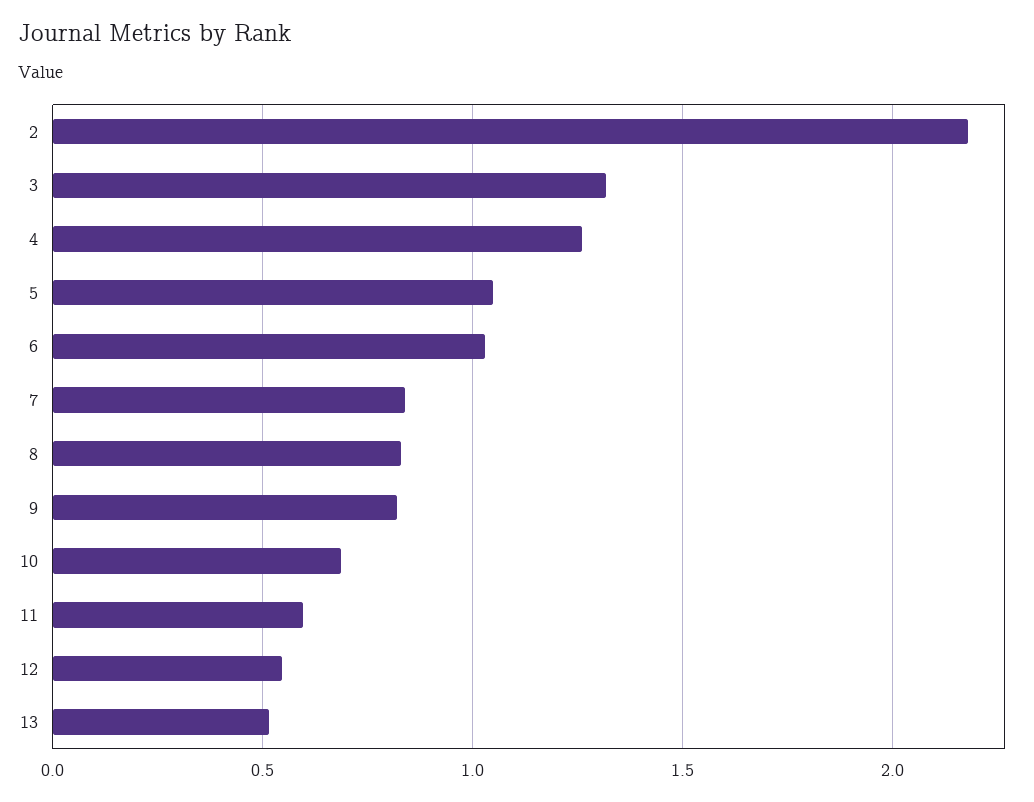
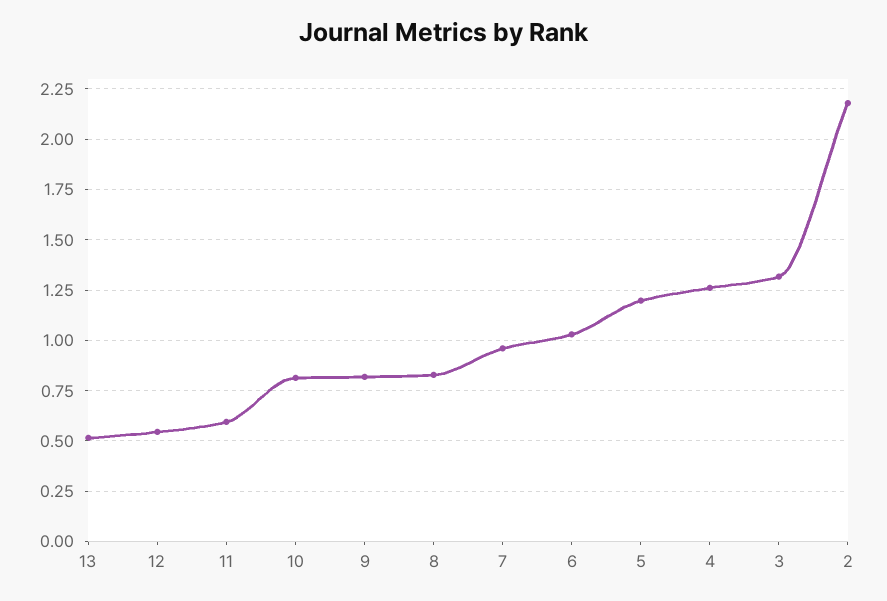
5: 1.05 -> 1.2
7: 0.85 -> 0.95
10: 0.7 -> 0.8

